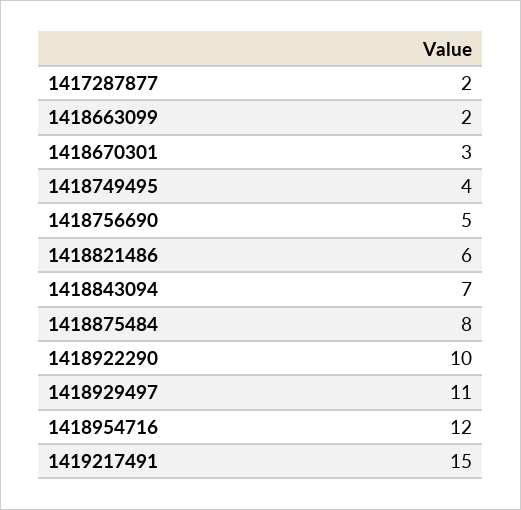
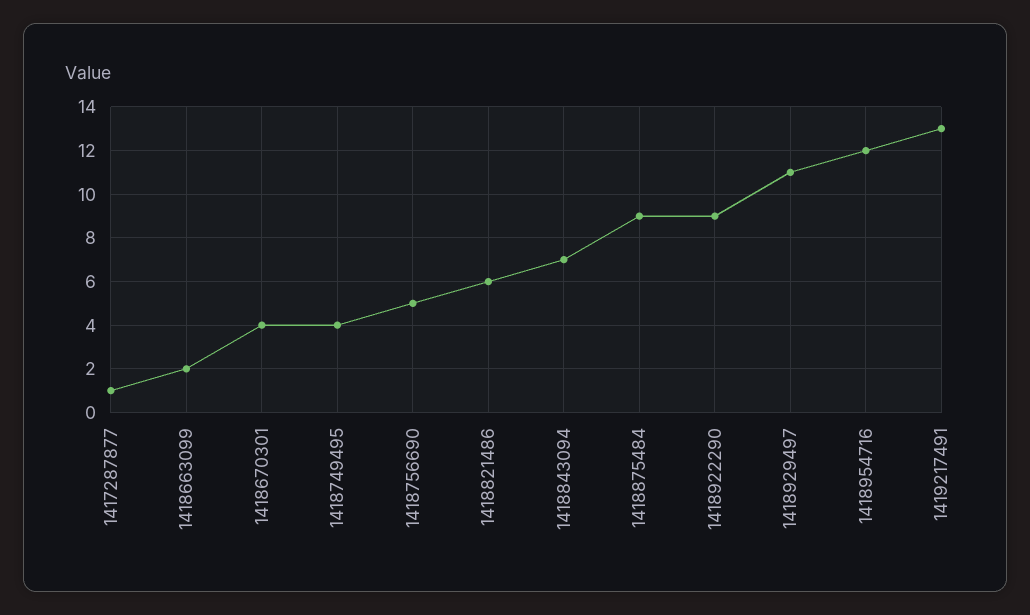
1417287877: 2 -> 1
1418670301: 3 -> 4
1418875484: 8 -> 9
1418922290: 10 -> 9
1419217491: 15 -> 13

